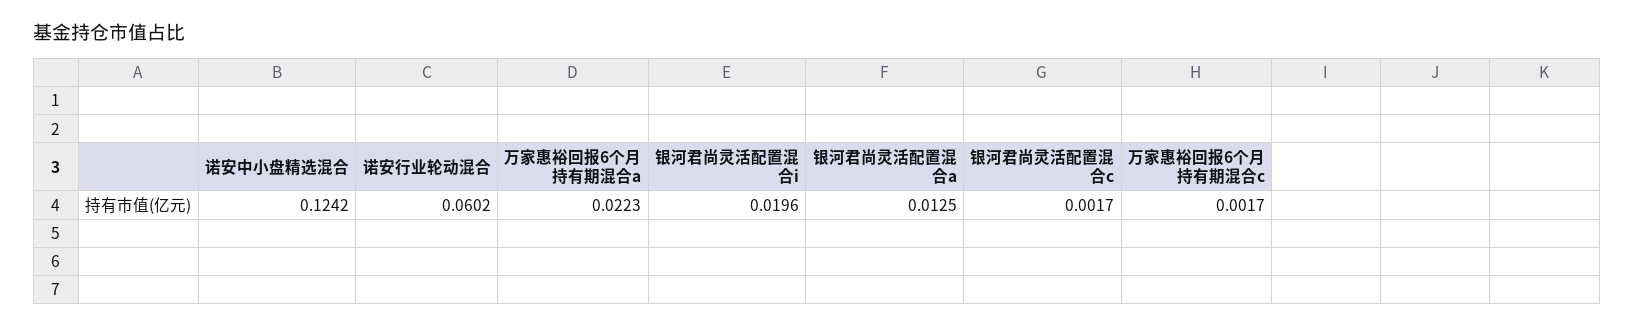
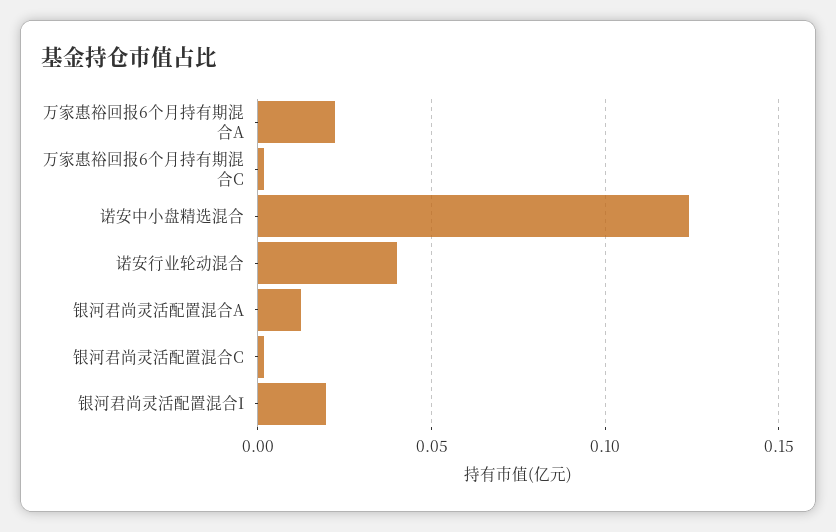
诺安行业轮动混合: 0.0602 -> 0.04

